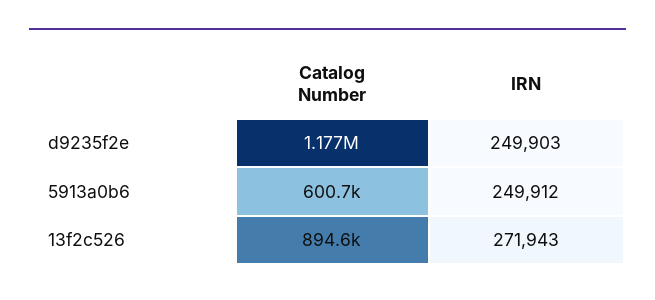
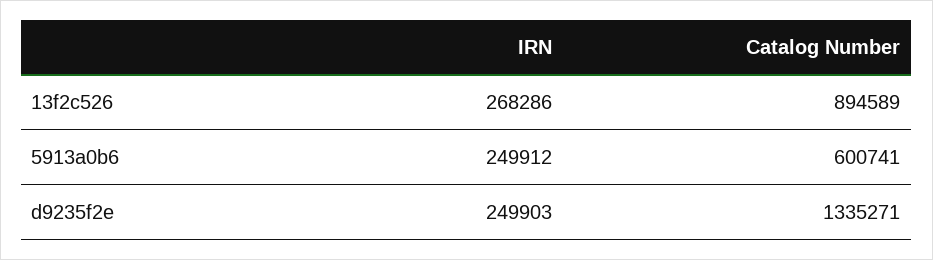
Catalog Number, d9235f2e: 1177000 -> 1335271
IRN, 13f2c526: 271943 -> 268286

